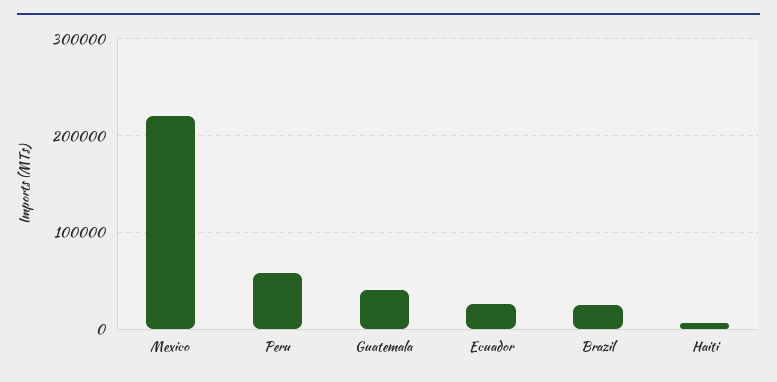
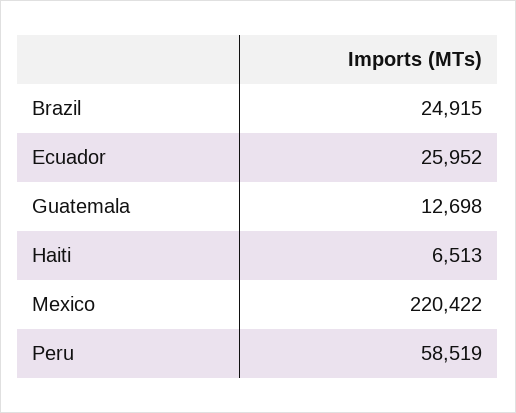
Guatemala: 40000 -> 12698

